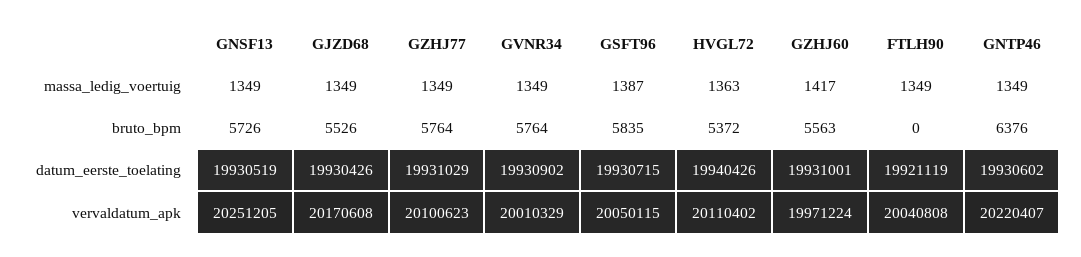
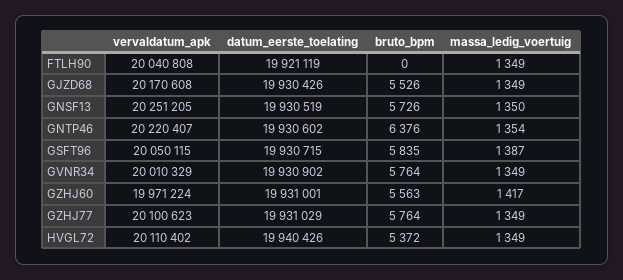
GNSF13, massa_ledig_voertuig: 1349 -> 1350
HVGL72, massa_ledig_voertuig: 1363 -> 1349
GNTP46, massa_ledig_voertuig: 1349 -> 1354

